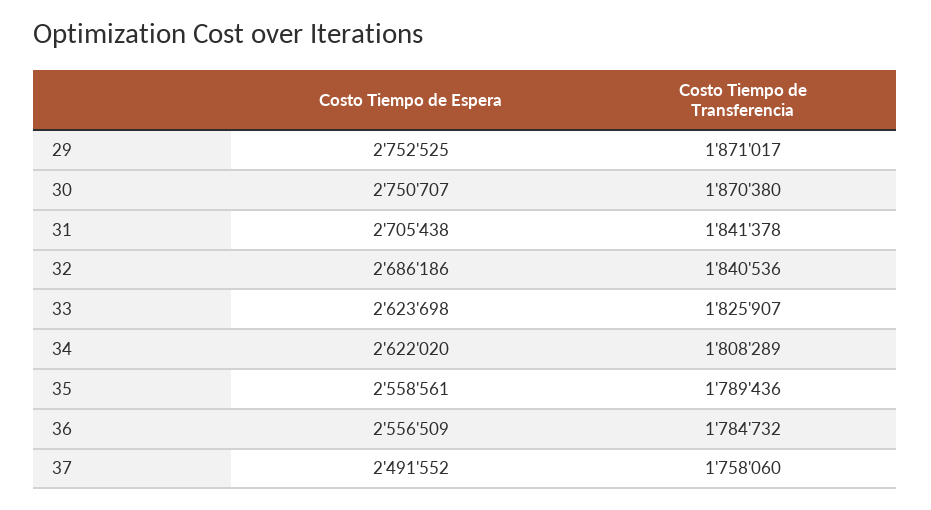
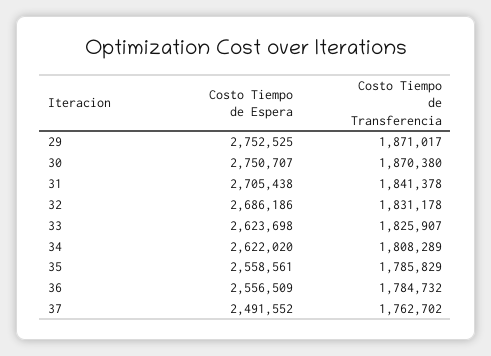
Costo Tiempo de Transferencia, 32: 1840536 -> 1831178
Costo Tiempo de Transferencia, 35: 1789436 -> 1785829
Costo Tiempo de Transferencia, 37: 1758060 -> 1762702

